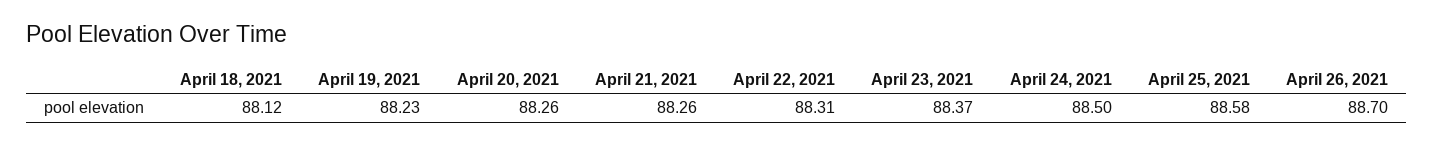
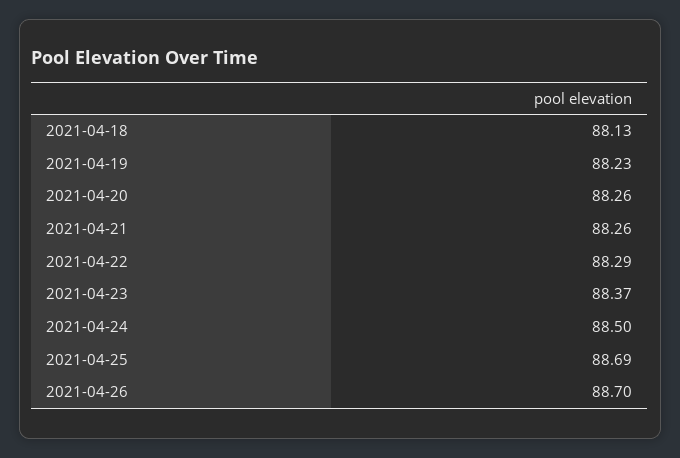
April 18, 2021: 88.12 -> 88.13
April 22, 2021: 88.31 -> 88.29
April 25, 2021: 88.58 -> 88.69

